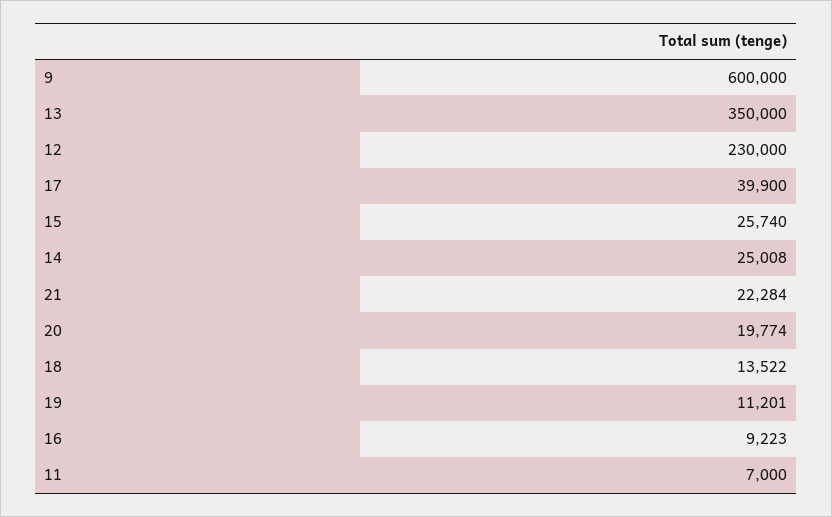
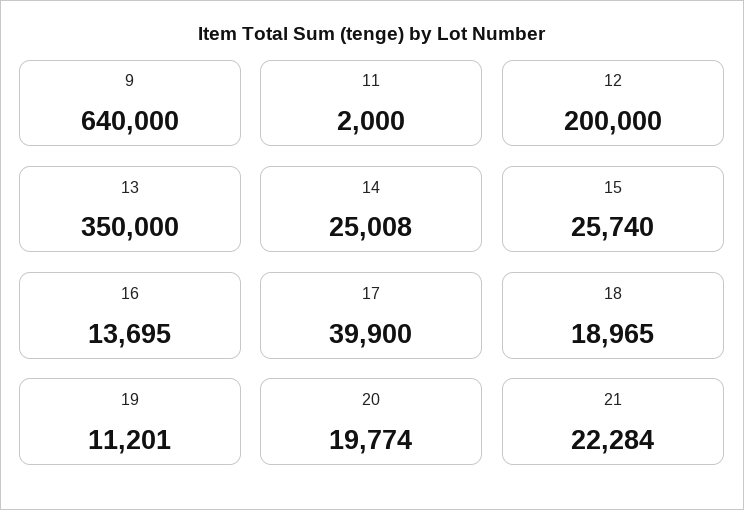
9: 600000 -> 640000
12: 230000 -> 200000
18: 13522 -> 18965
16: 9223 -> 13695
11: 7000 -> 2000

